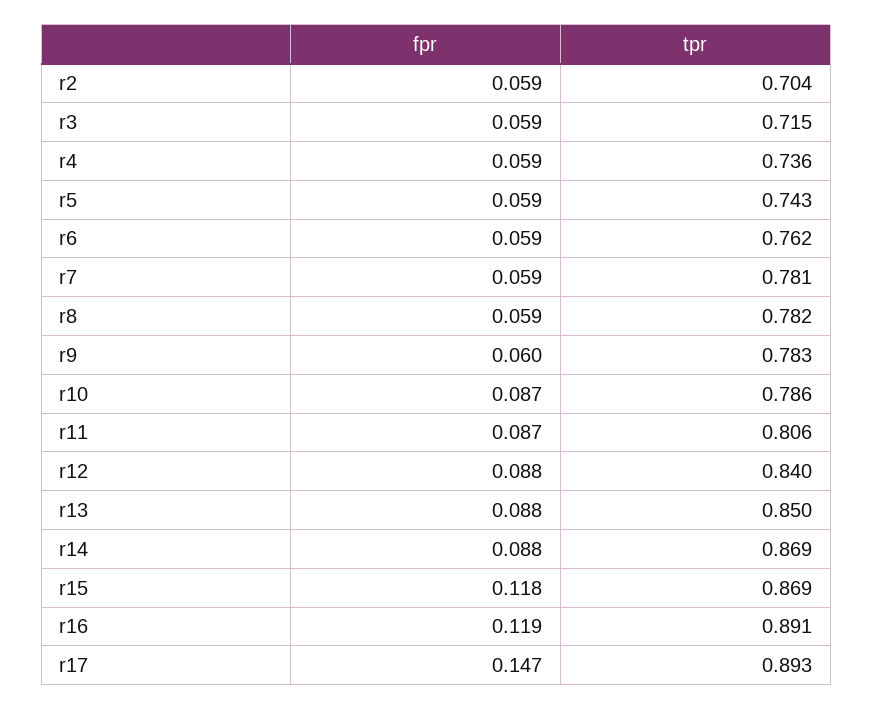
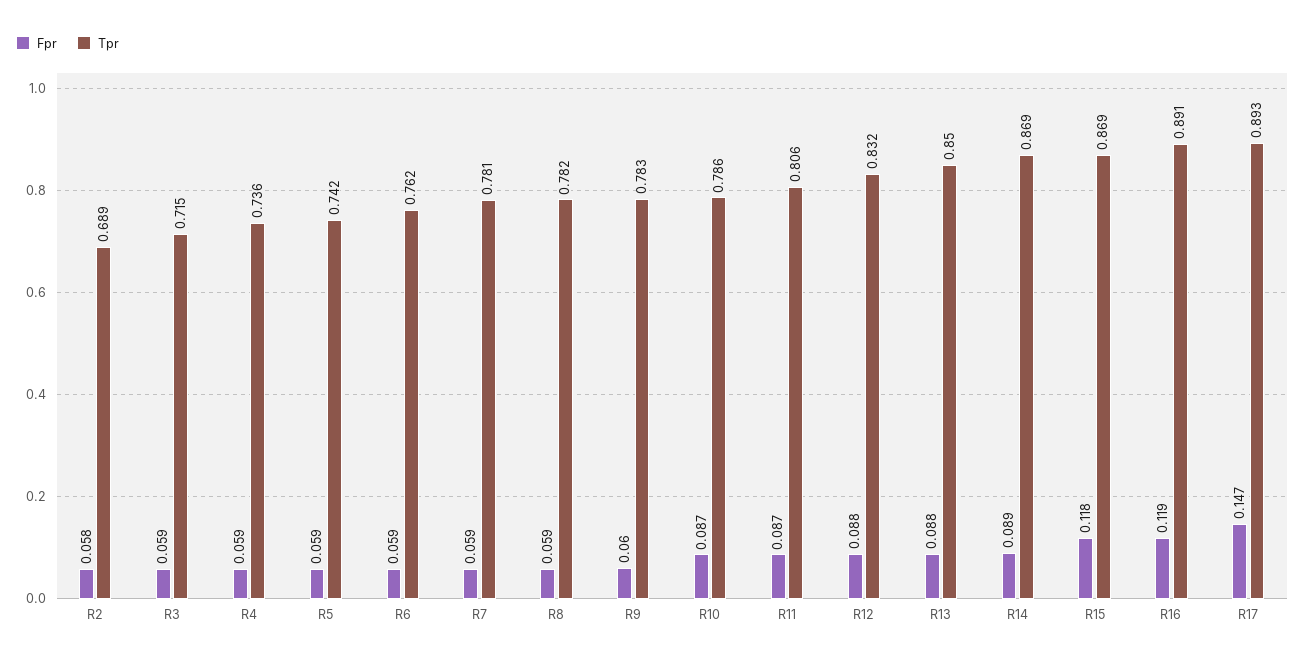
fpr, r2: 0.059 -> 0.058
tpr, r2: 0.704 -> 0.689
tpr, r5: 0.743 -> 0.742
tpr, r12: 0.84 -> 0.832
fpr, r14: 0.088 -> 0.089

